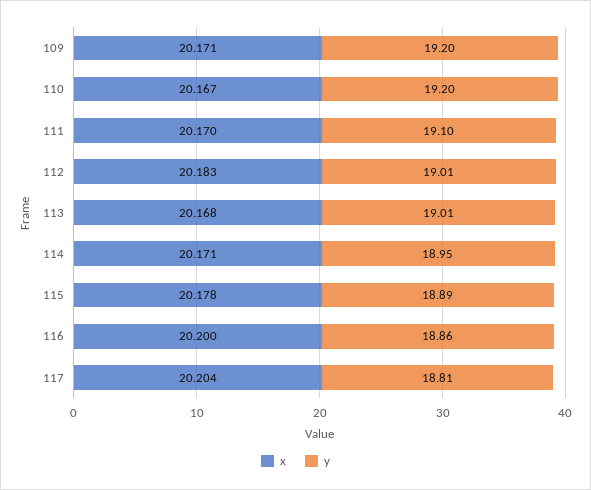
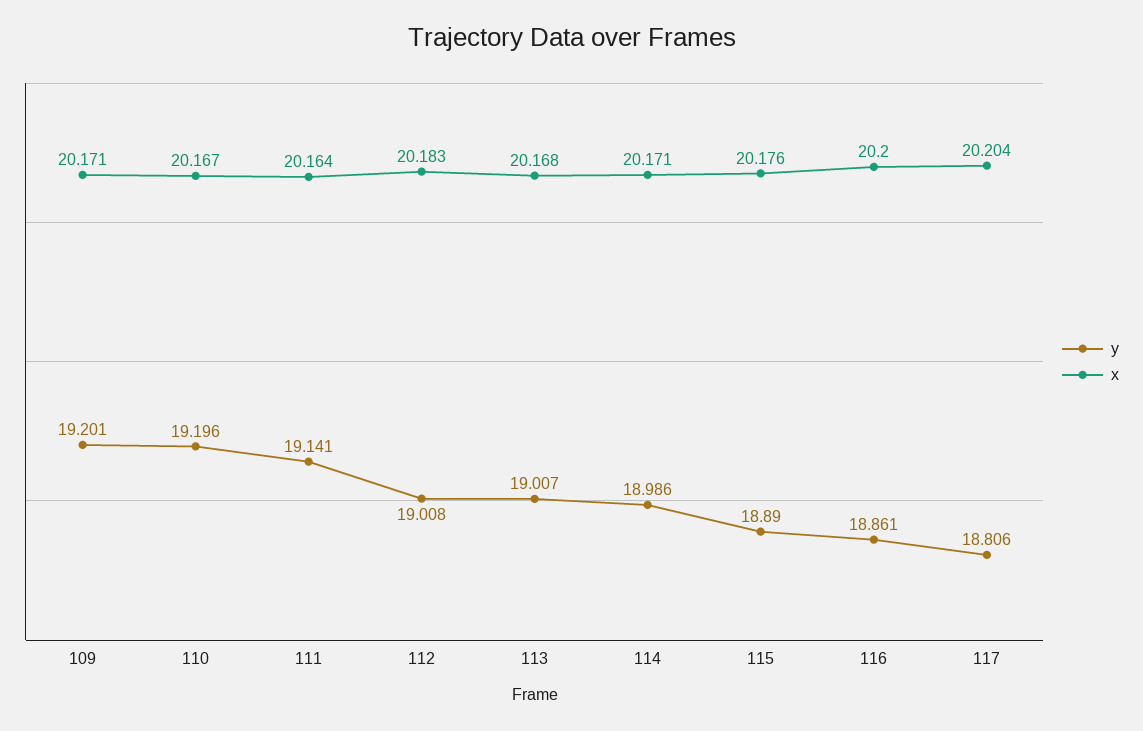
x, 111: 20.17 -> 20.164
y, 111: 19.1 -> 19.141
y, 114: 18.95 -> 18.986
x, 115: 20.178 -> 20.176

